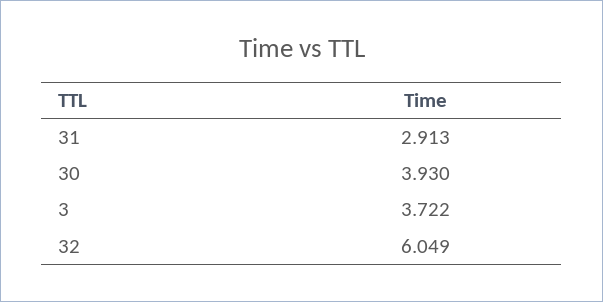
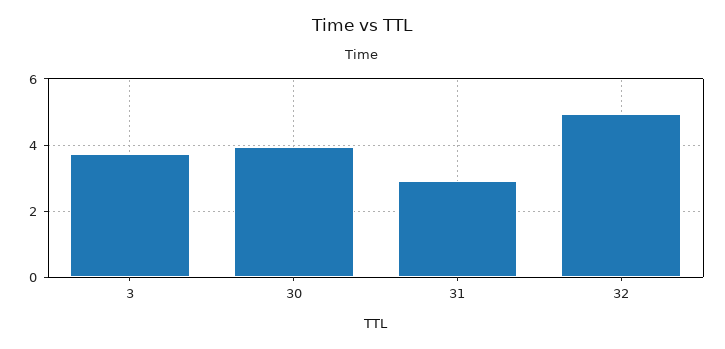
32: 6.049 -> 5

